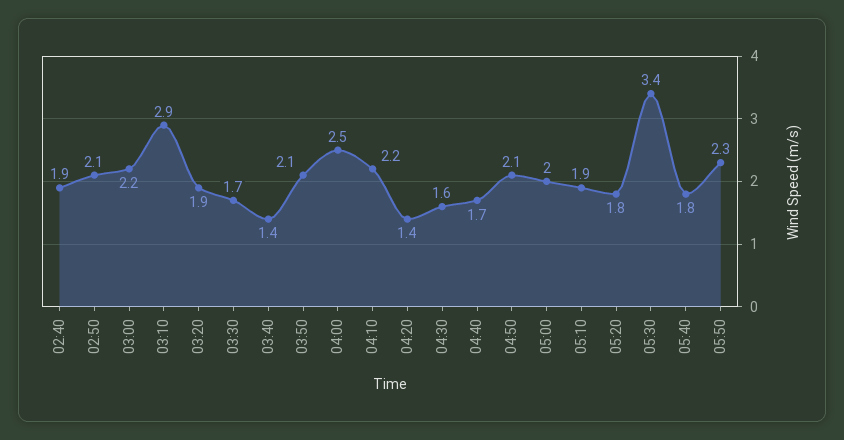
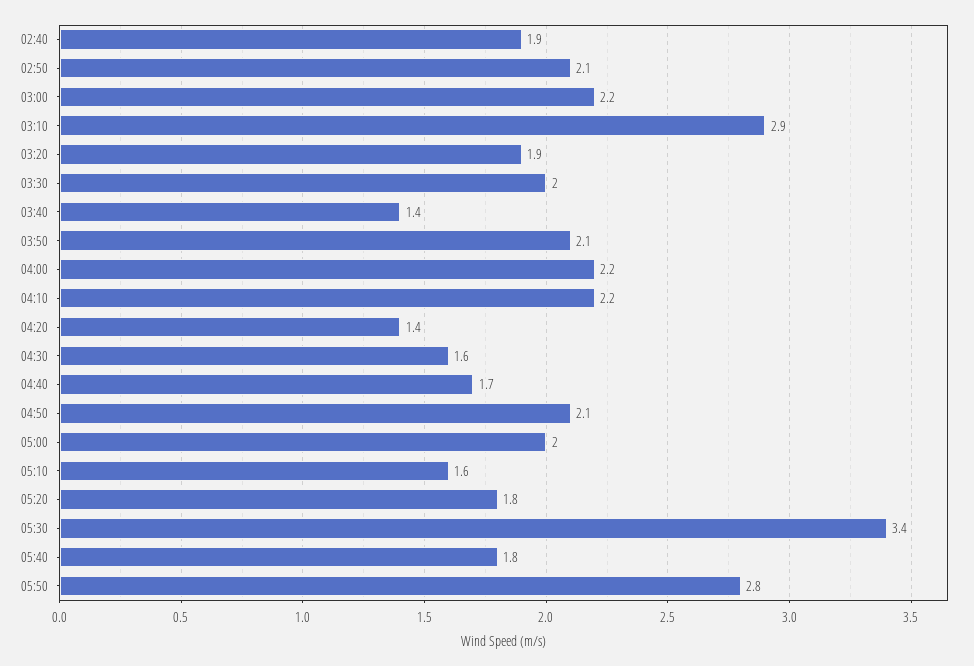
03:30: 1.7 -> 2
04:00: 2.5 -> 2.2
05:10: 1.9 -> 1.6
05:50: 2.3 -> 2.8

